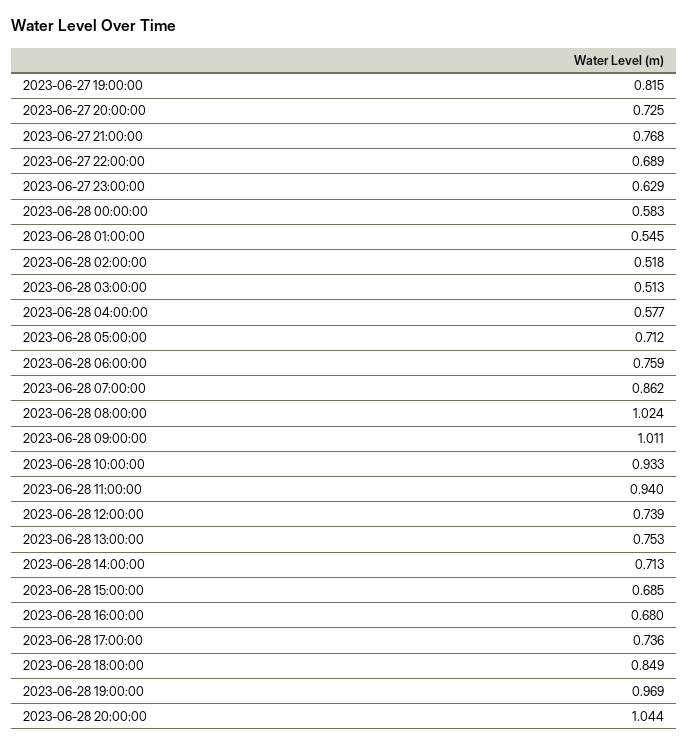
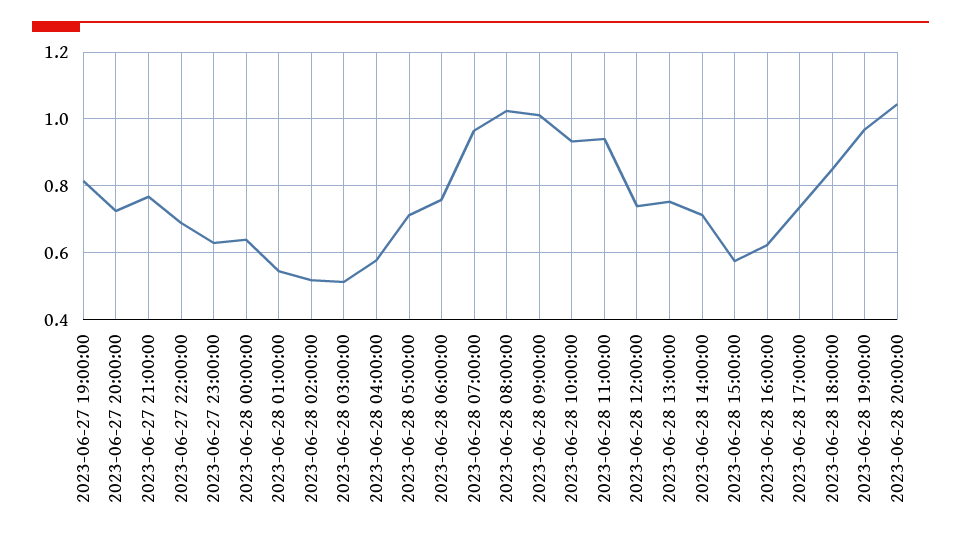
2023-06-28 00:00:00: 0.583 -> 0.64
2023-06-28 07:00:00: 0.862 -> 0.96
2023-06-28 15:00:00: 0.685 -> 0.58
2023-06-28 16:00:00: 0.68 -> 0.62

